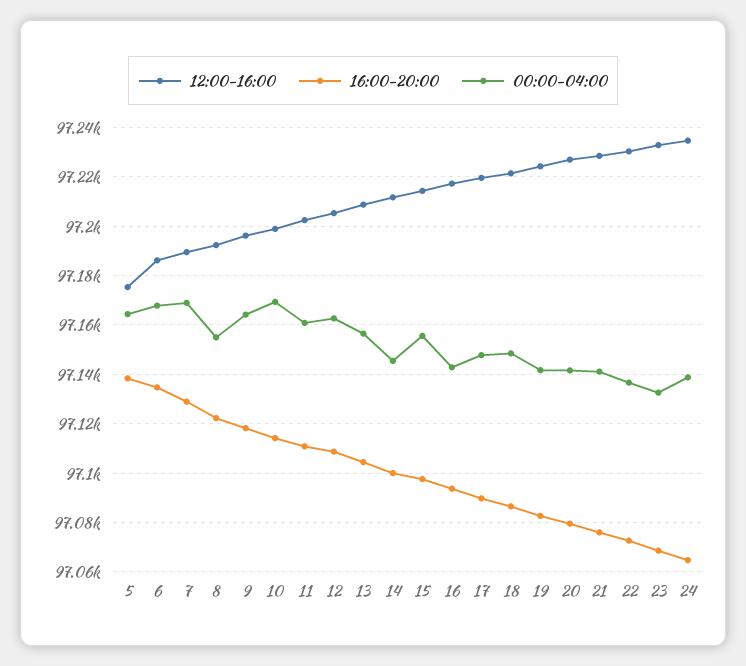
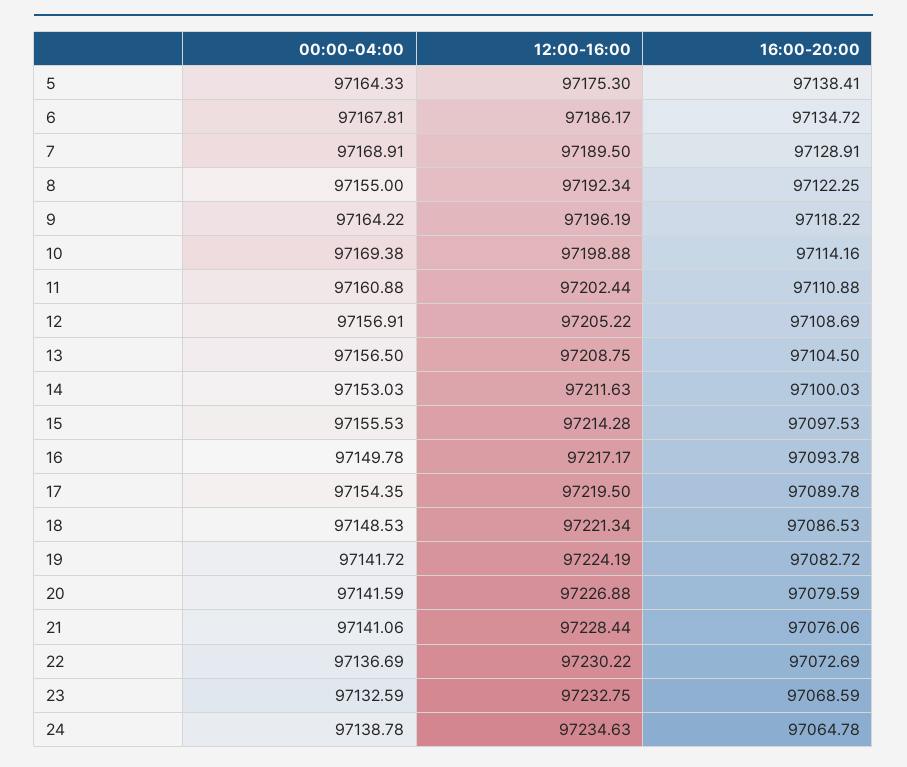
00:00-04:00, 12: 97162.5 -> 97156.91
00:00-04:00, 14: 97145 -> 97153.03
00:00-04:00, 16: 97142.5 -> 97149.78
00:00-04:00, 17: 97147.5 -> 97154.35

